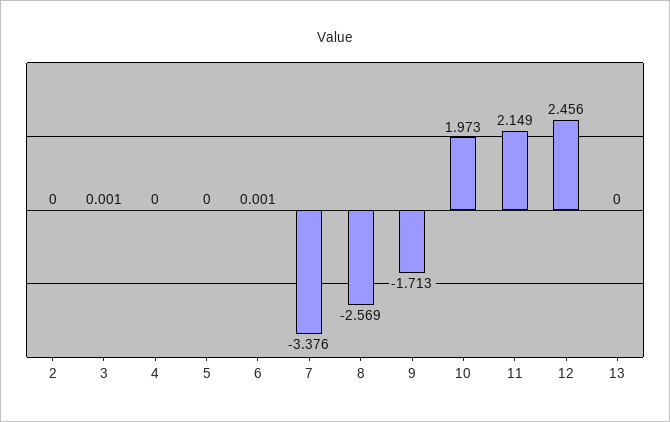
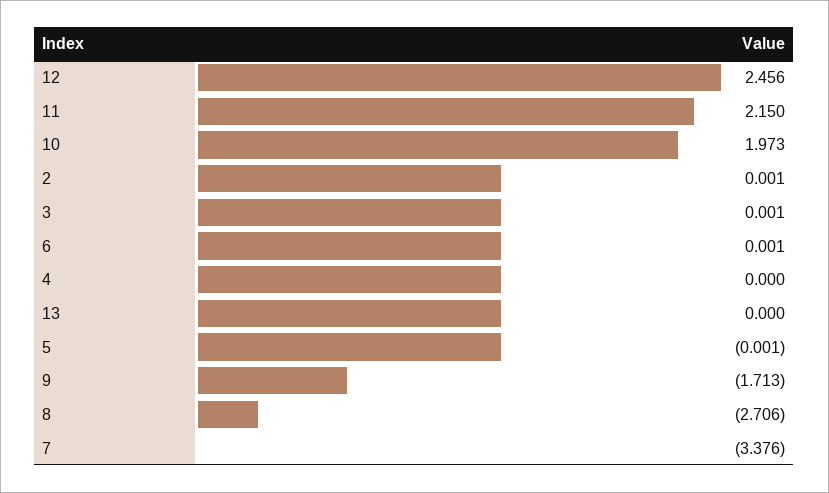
2: 0 -> 0.001
5: 0 -> -0.001
8: -2.569 -> -2.706
11: 2.149 -> 2.15

